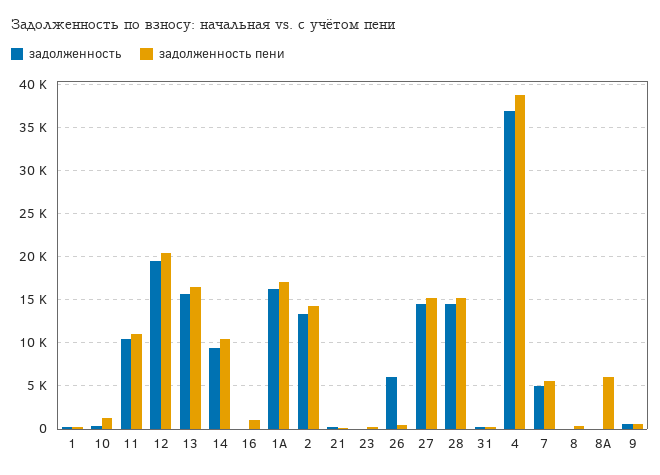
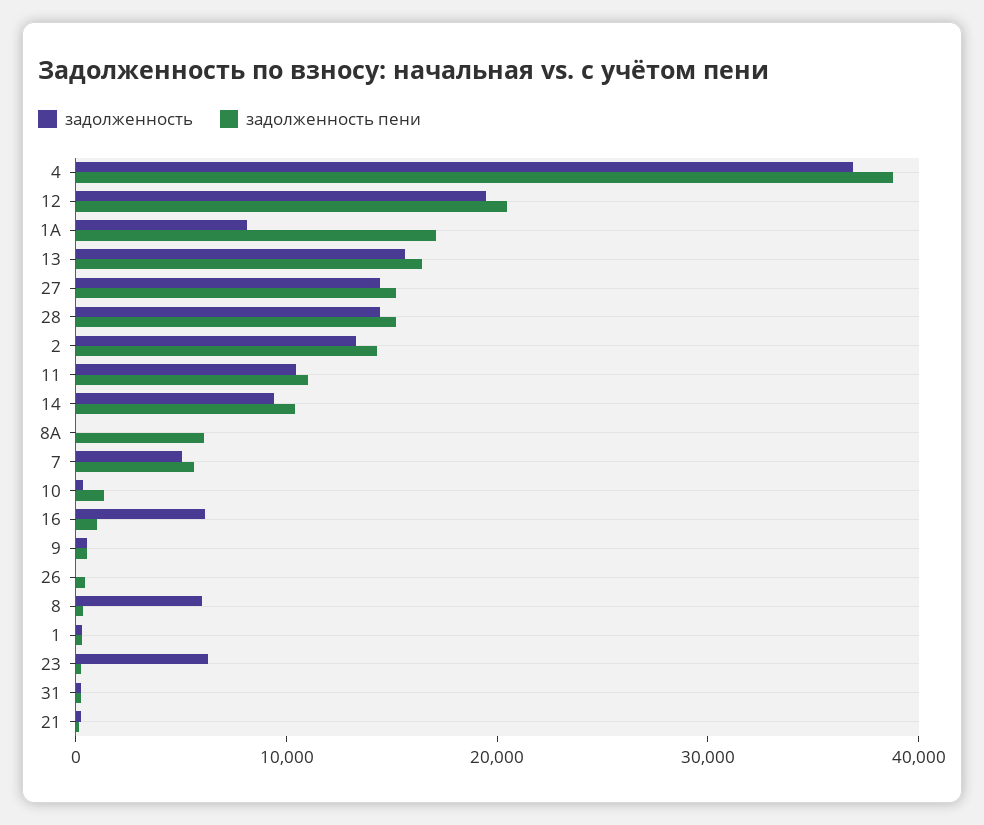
задолженность, 16: 0 -> 6000
задолженность, 1А: 16000 -> 8000
задолженность, 23: 0 -> 6000
задолженность, 26: 6000 -> 0
задолженность, 8: 0 -> 6000

